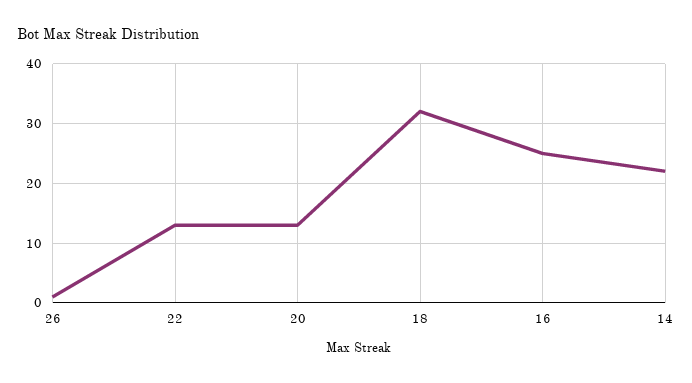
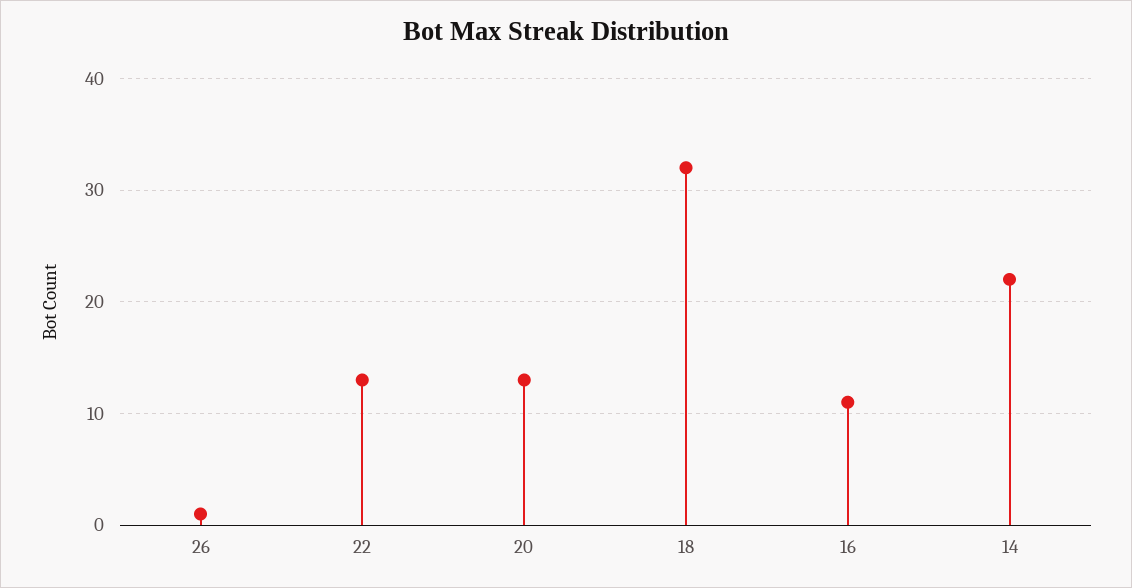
16: 25 -> 11

